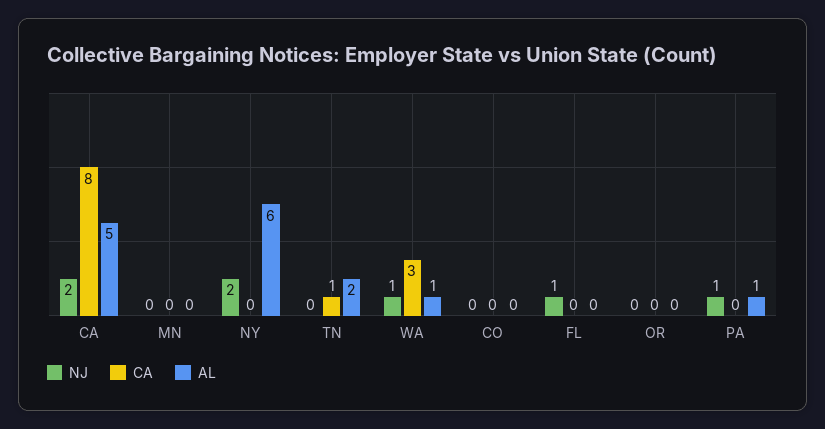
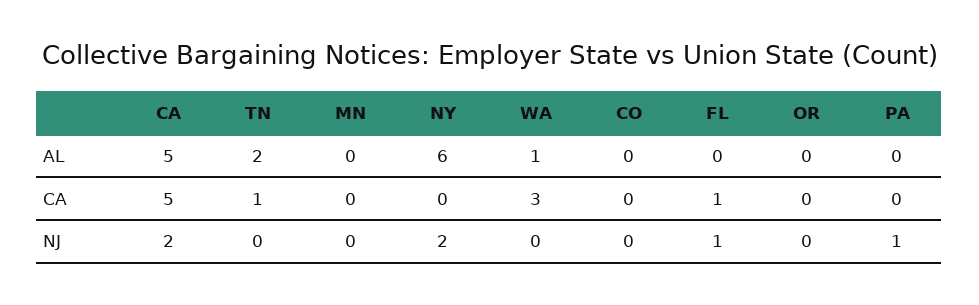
CA, CA: 8 -> 5
NJ, WA: 1 -> 0
CA, FL: 0 -> 1
AL, PA: 1 -> 0

